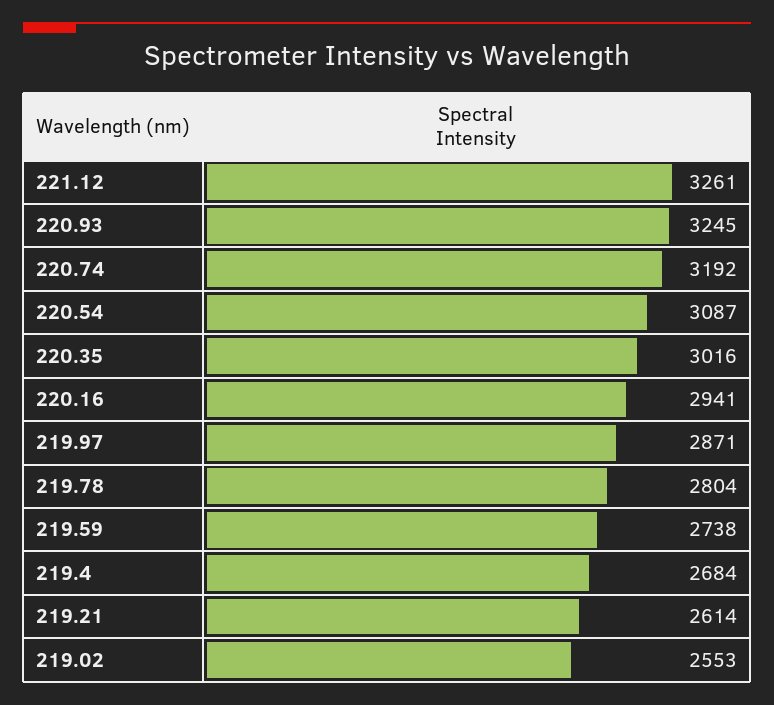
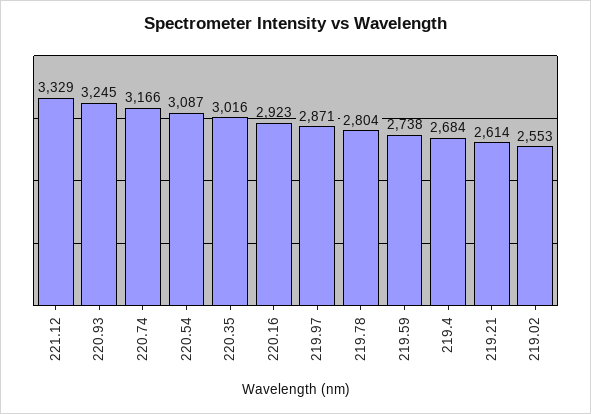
221.12: 3261 -> 3329
220.74: 3192 -> 3166
220.16: 2941 -> 2923

